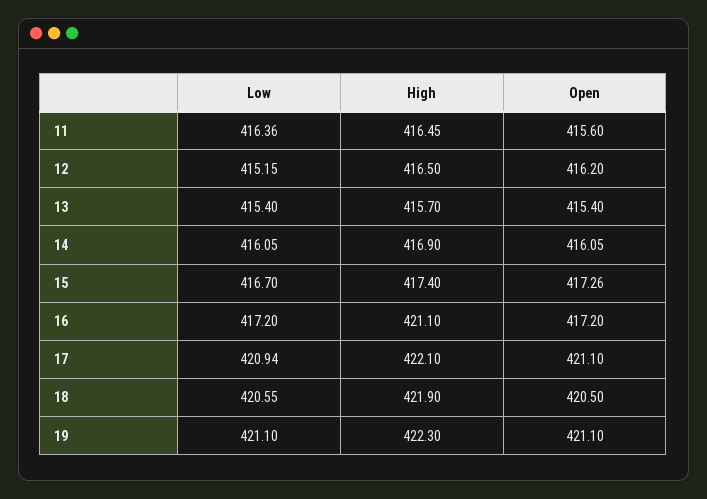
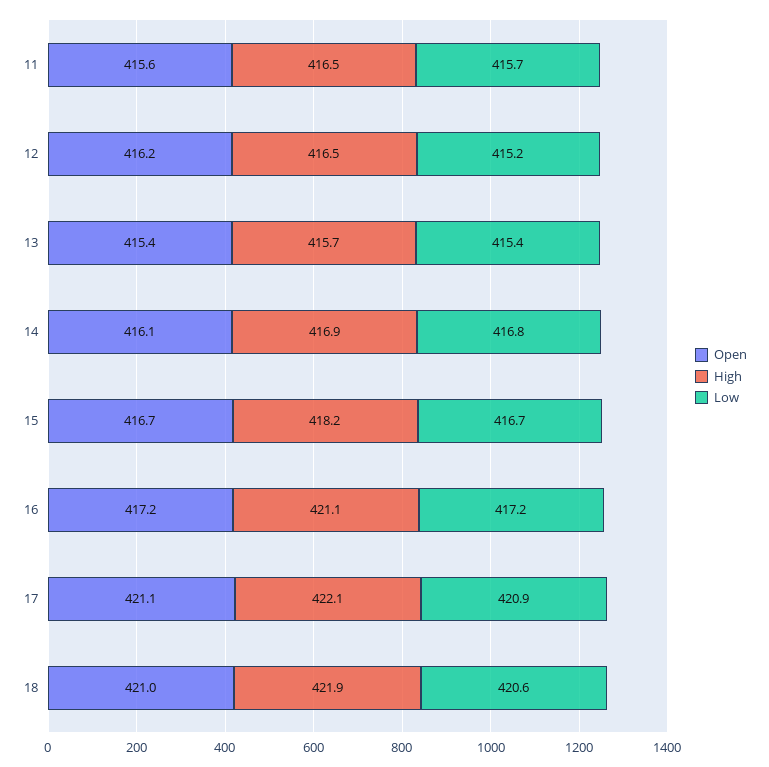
Low, 11: 416.36 -> 415.7
Low, 14: 416.05 -> 416.8
High, 15: 417.4 -> 418.2
Open, 15: 417.26 -> 416.7
Open, 18: 420.5 -> 421
Low, 19: 421.1 -> none
High, 19: 422.3 -> none
Open, 19: 421.1 -> none

